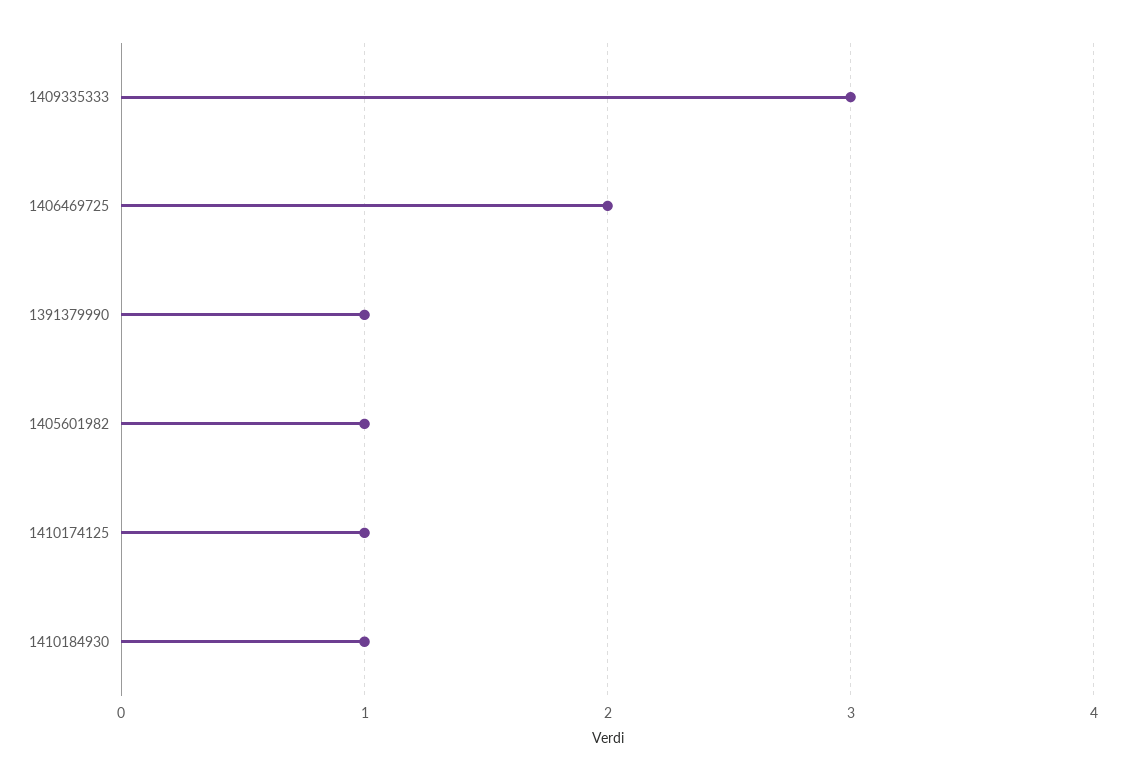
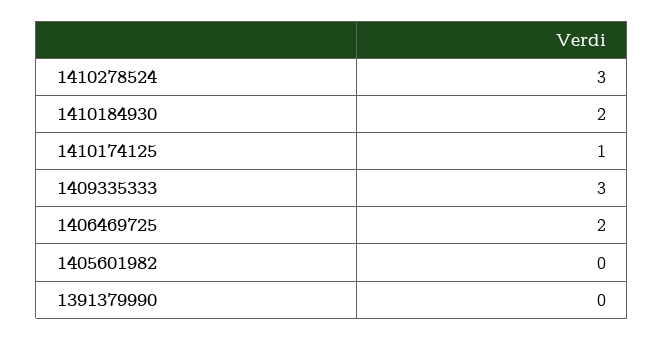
1391379990: 1 -> 0
1405601982: 1 -> 0
1410184930: 1 -> 2
1410278524: none -> 3

